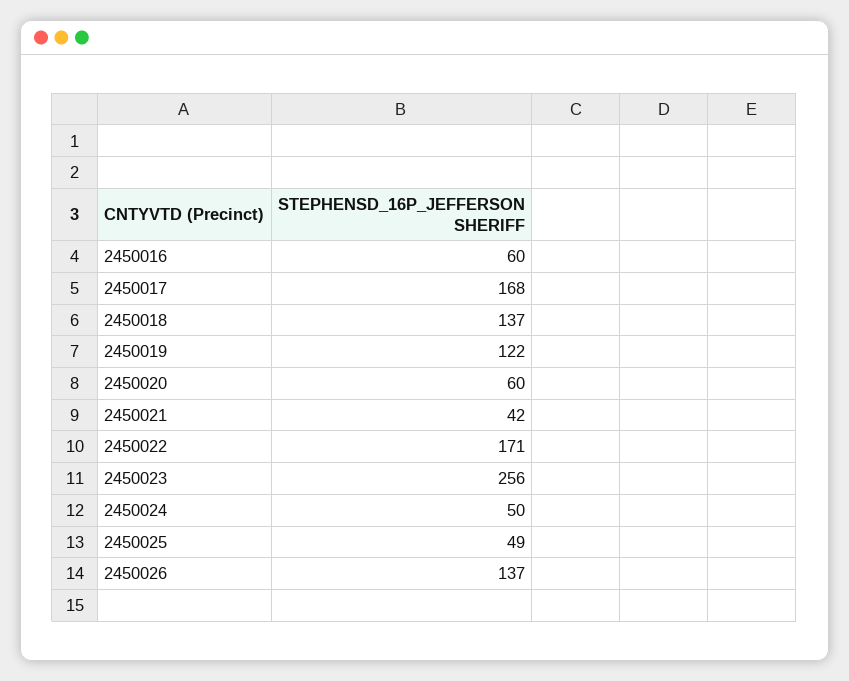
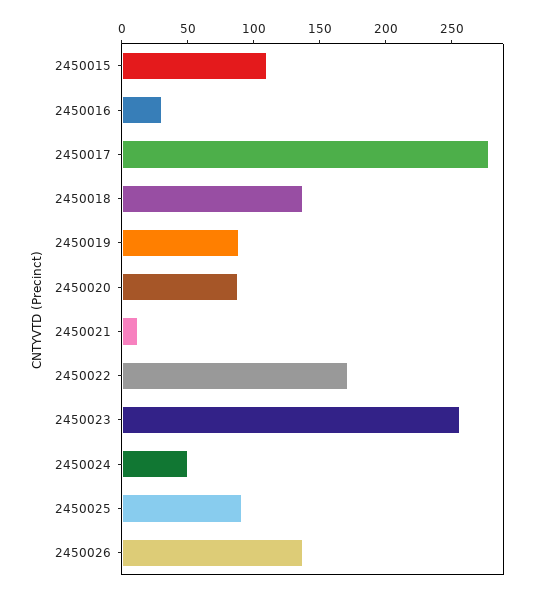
2450016: 60 -> 30
2450017: 168 -> 280
2450019: 122 -> 90
2450020: 60 -> 90
2450021: 42 -> 10
2450025: 49 -> 90
2450015: none -> 110

